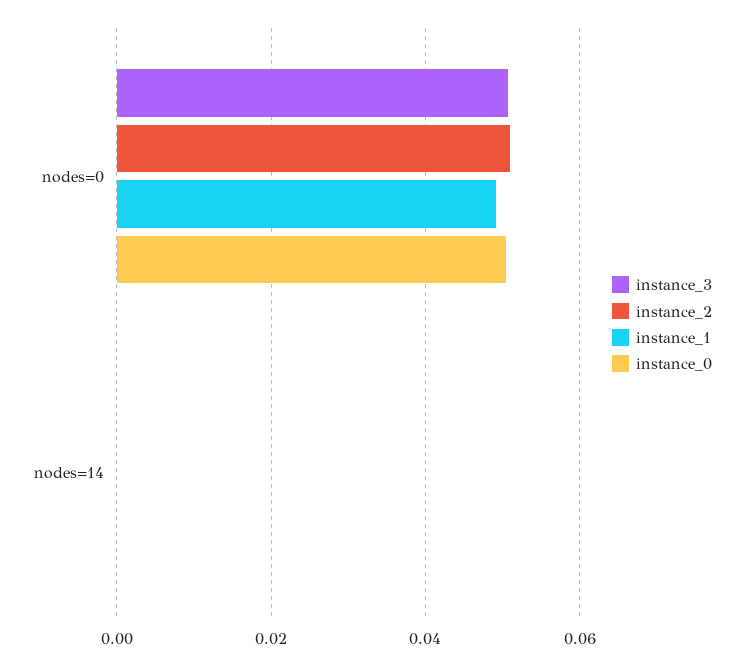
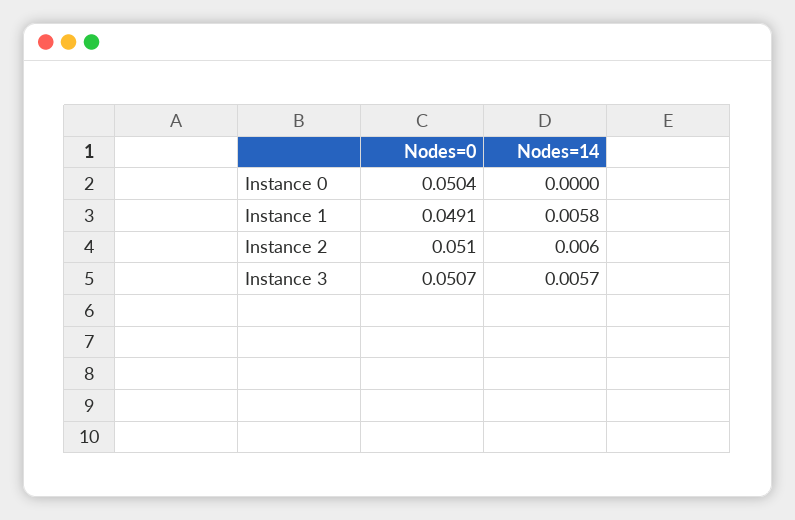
instance_3, nodes=14: 0 -> 0.0057
instance_2, nodes=14: 0 -> 0.006
instance_1, nodes=14: 0 -> 0.0058

